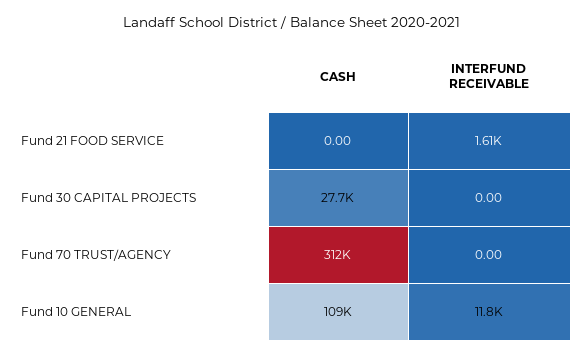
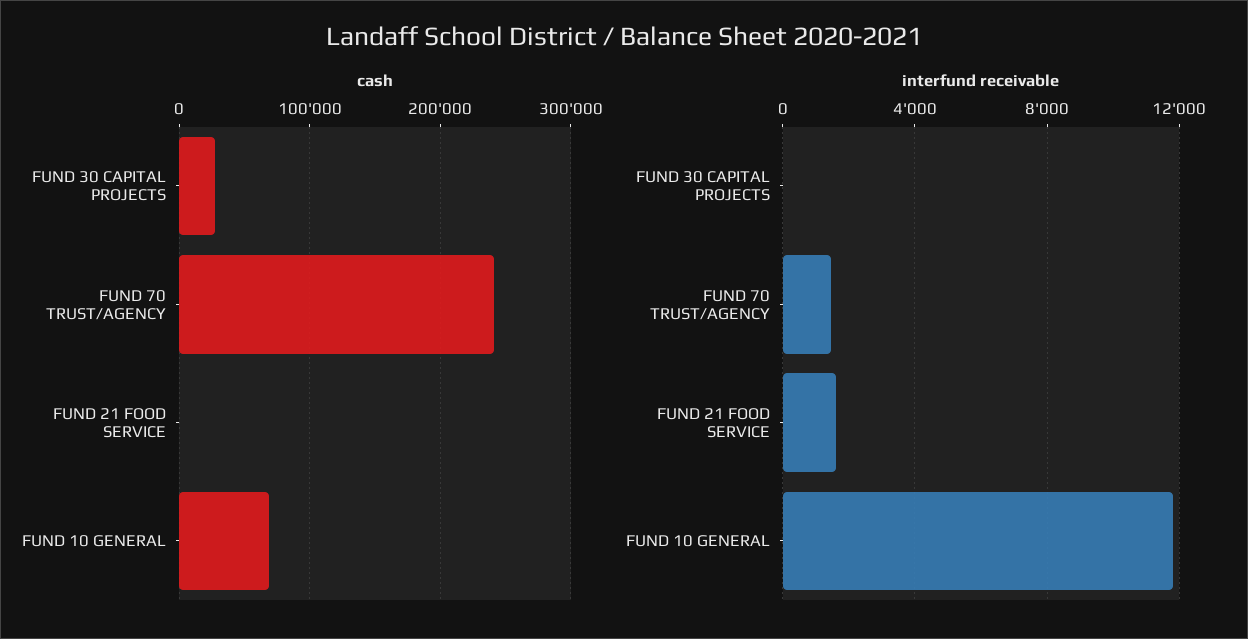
CASH, Fund 70 TRUST/AGENCY: 312000 -> 240000
INTERFUND RECEIVABLE, Fund 70 TRUST/AGENCY: 0 -> 1500
CASH, Fund 10 GENERAL: 109000 -> 70000

